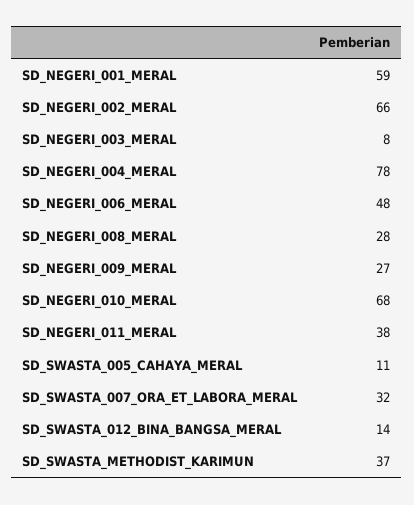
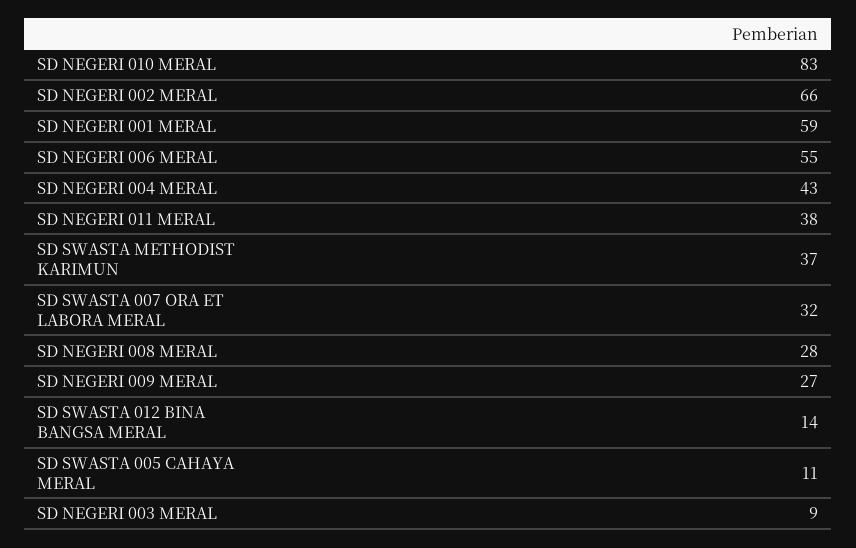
SD_NEGERI_003_MERAL: 8 -> 9
SD_NEGERI_004_MERAL: 78 -> 43
SD_NEGERI_006_MERAL: 48 -> 55
SD_NEGERI_010_MERAL: 68 -> 83

